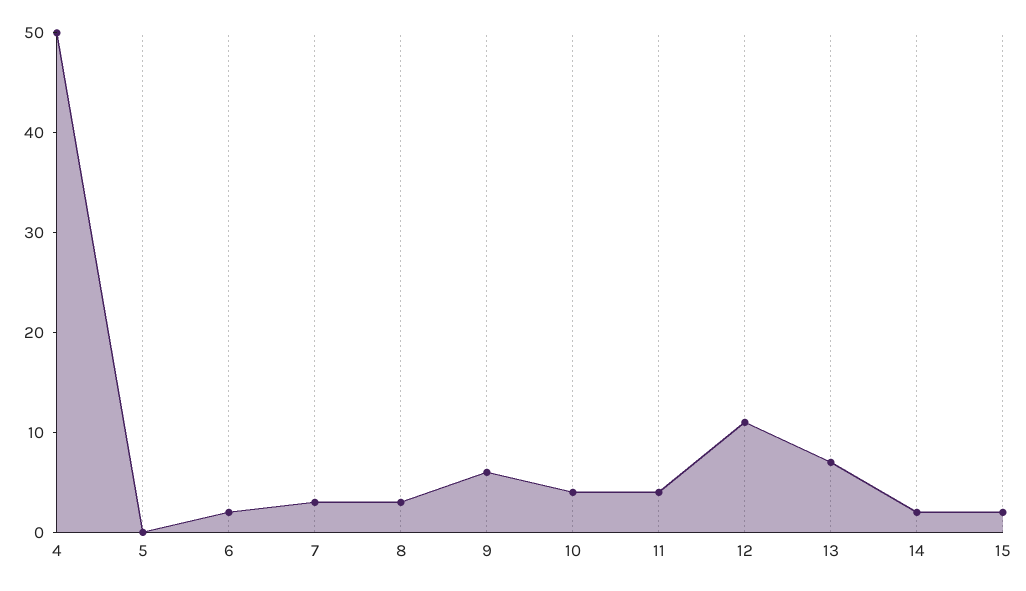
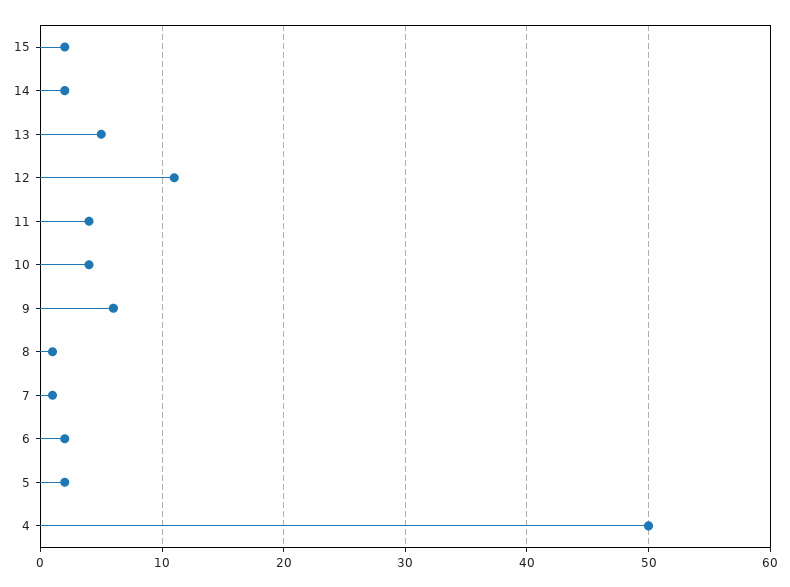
5: 0 -> 2
7: 3 -> 1
8: 3 -> 1
13: 7 -> 5

